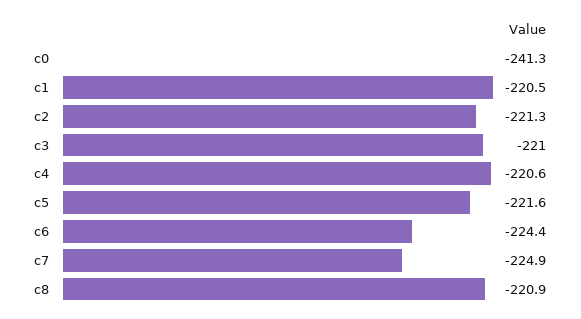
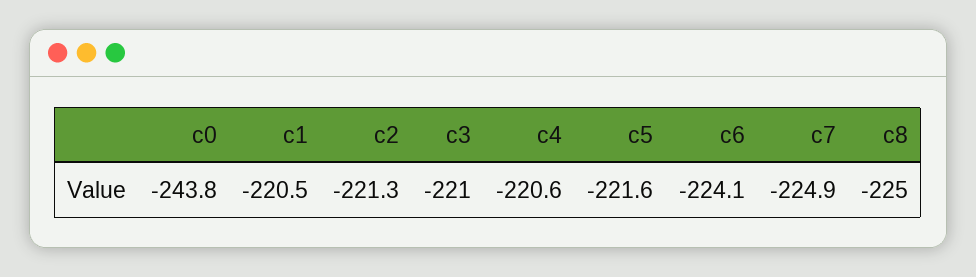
c0: -241.3 -> -243.8
c6: -224.4 -> -224.1
c8: -220.9 -> -225

